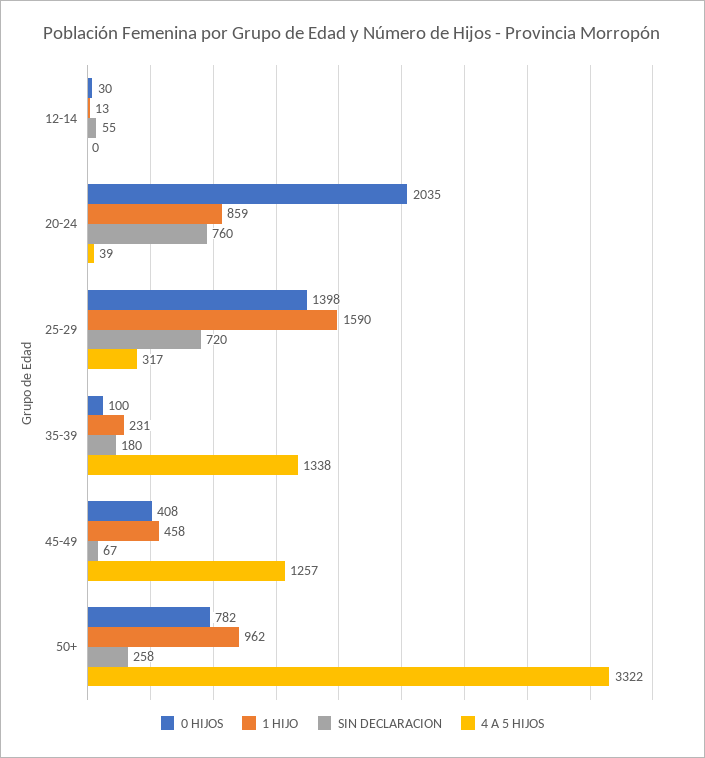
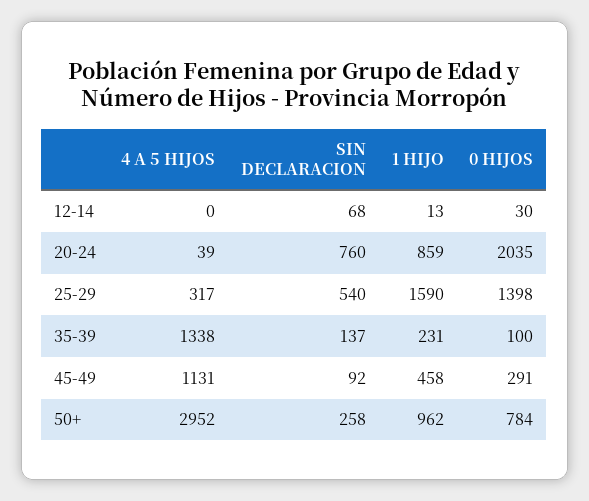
SIN DECLARACION, 12-14: 55 -> 68
SIN DECLARACION, 25-29: 720 -> 540
SIN DECLARACION, 35-39: 180 -> 137
0 HIJOS, 45-49: 408 -> 291
SIN DECLARACION, 45-49: 67 -> 92
4 A 5 HIJOS, 45-49: 1257 -> 1131
0 HIJOS, 50+: 782 -> 784
4 A 5 HIJOS, 50+: 3322 -> 2952

